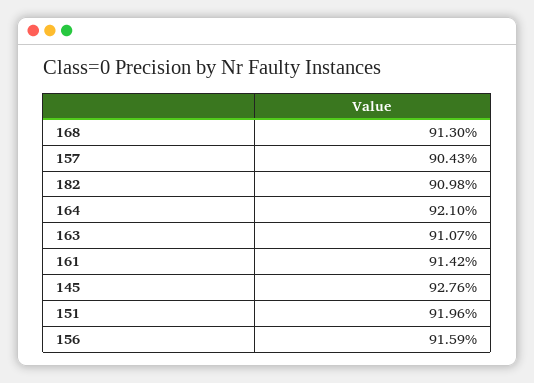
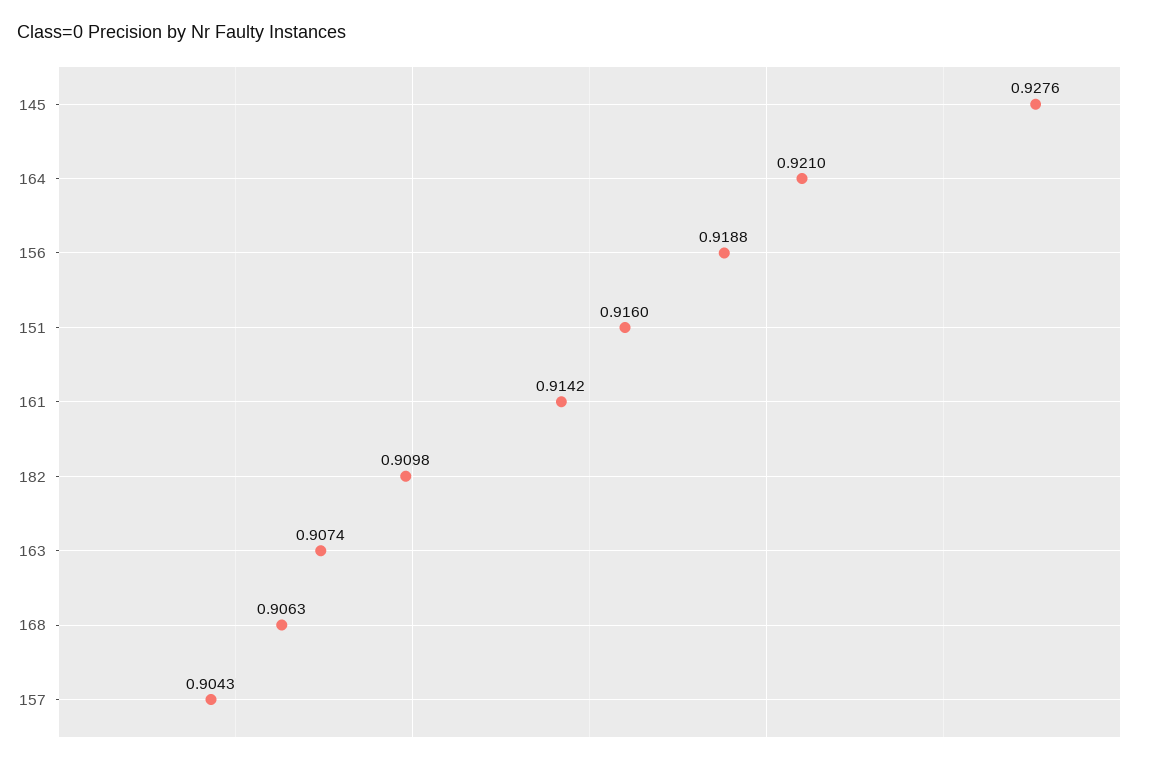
168: 0.913 -> 0.9063
163: 0.9107 -> 0.9074
151: 0.9196 -> 0.916
156: 0.9159 -> 0.9188

